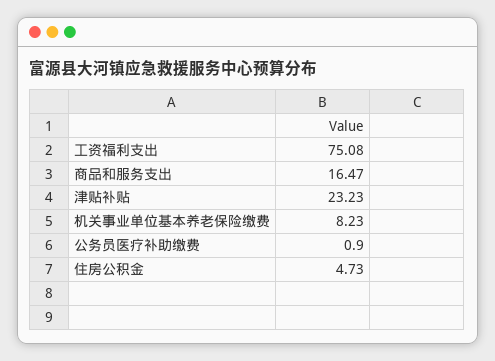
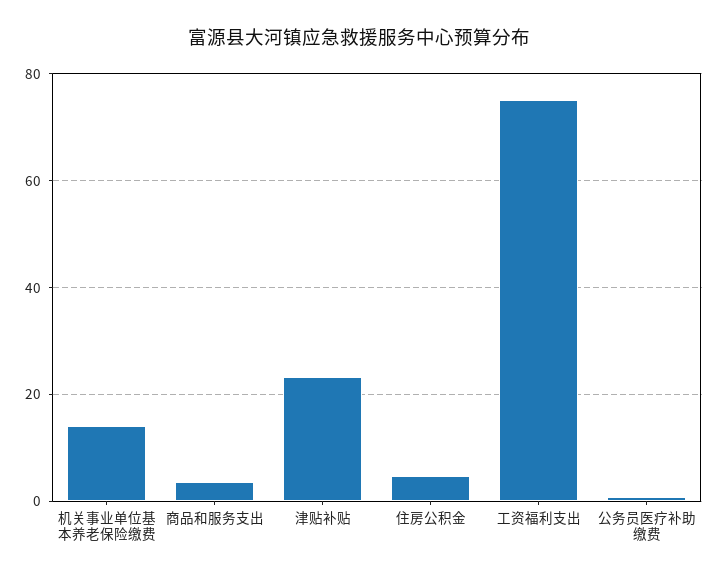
商品和服务支出: 16.47 -> 4
机关事业单位基本养老保险缴费: 8.23 -> 14

